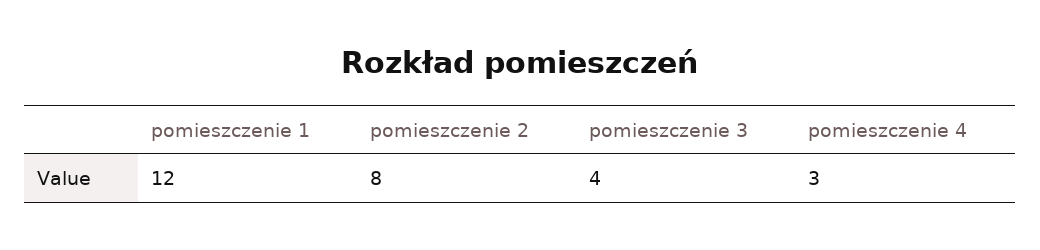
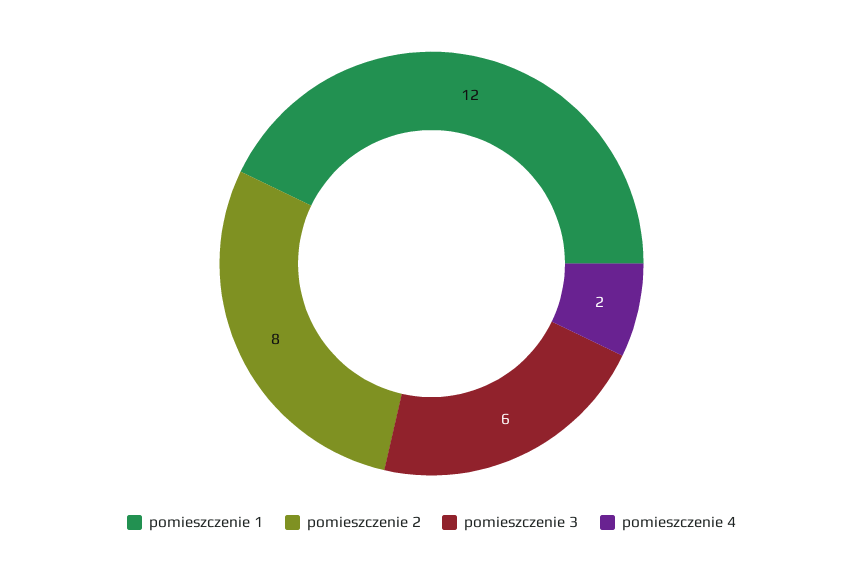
pomieszczenie 3: 4 -> 6
pomieszczenie 4: 3 -> 2

